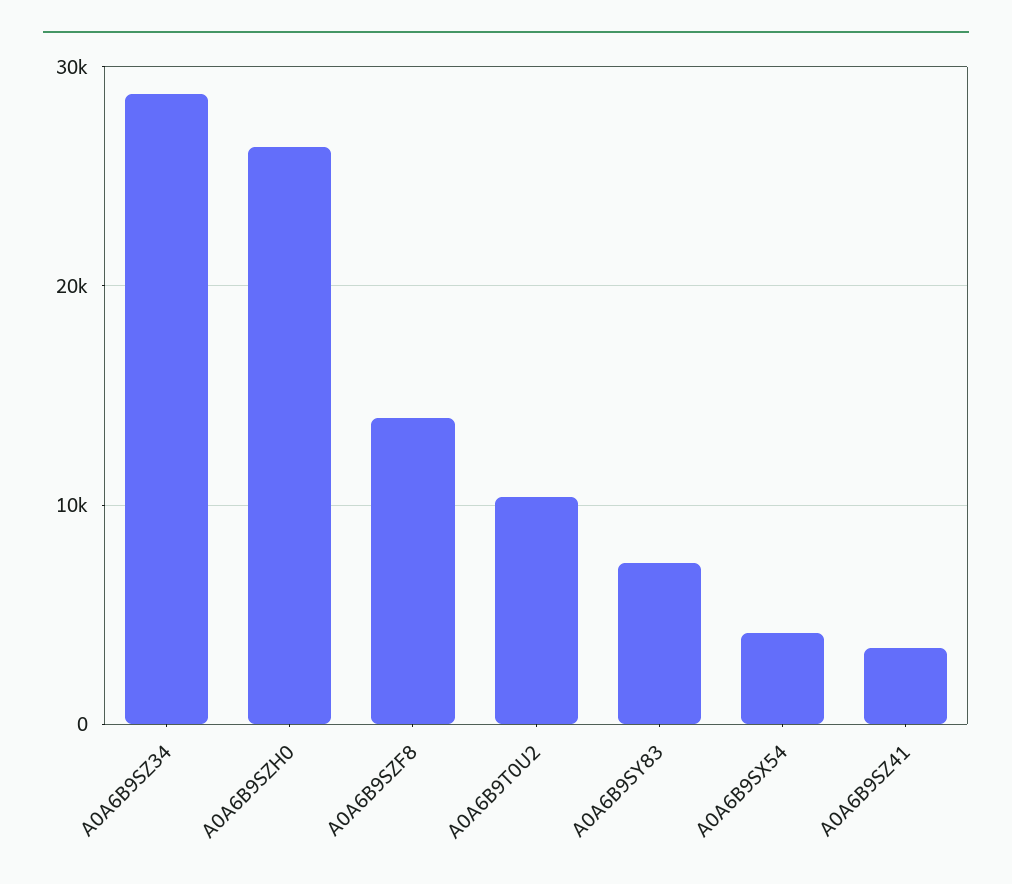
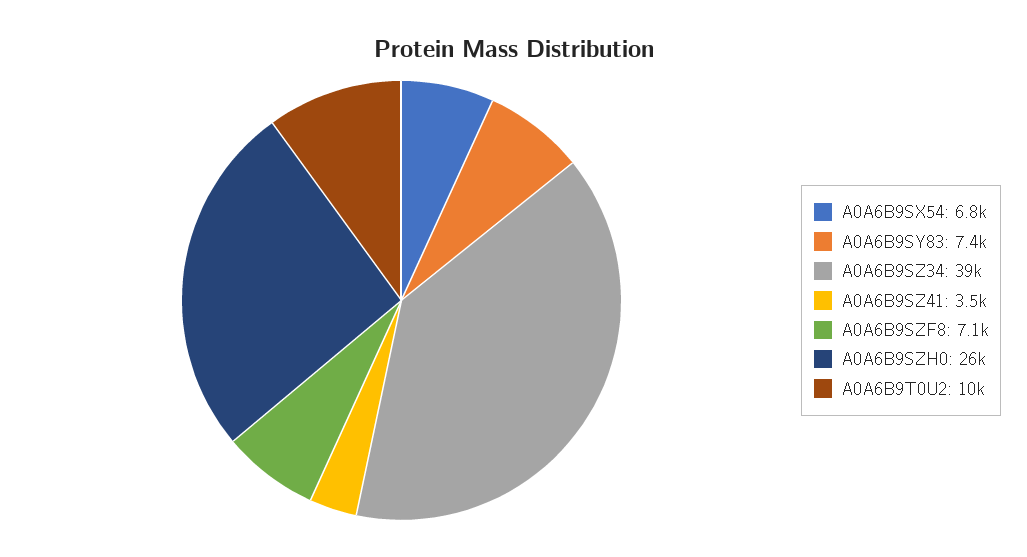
A0A6B9SZ34: 29000 -> 39000
A0A6B9SZF8: 14000 -> 7100
A0A6B9SX54: 4000 -> 6800

